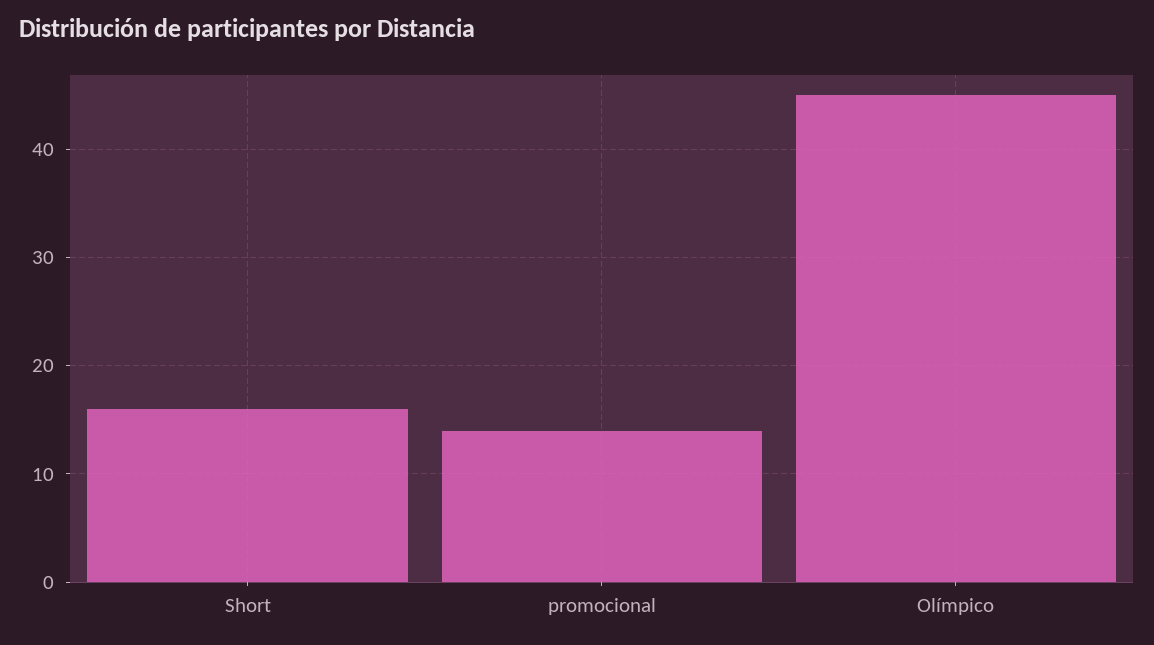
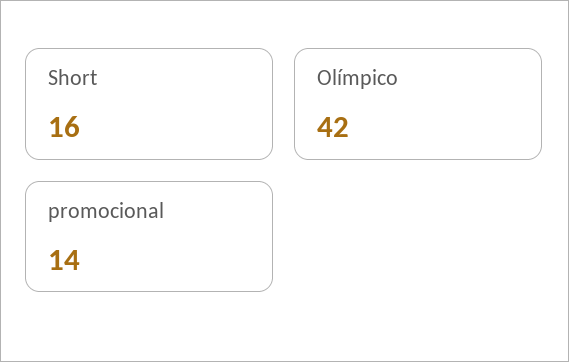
Olímpico: 45 -> 42

